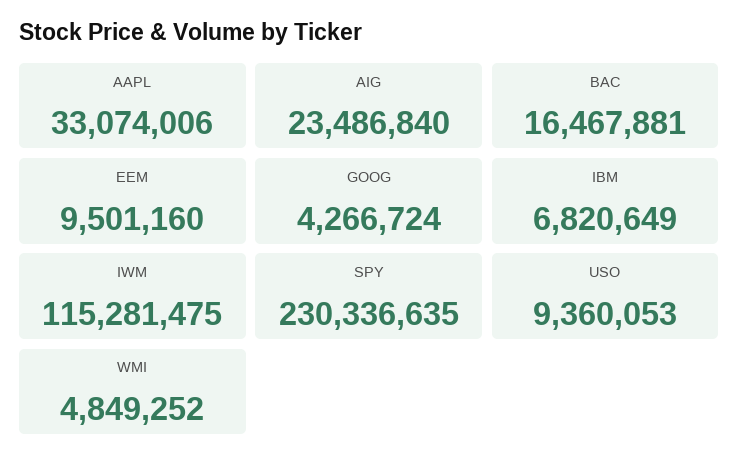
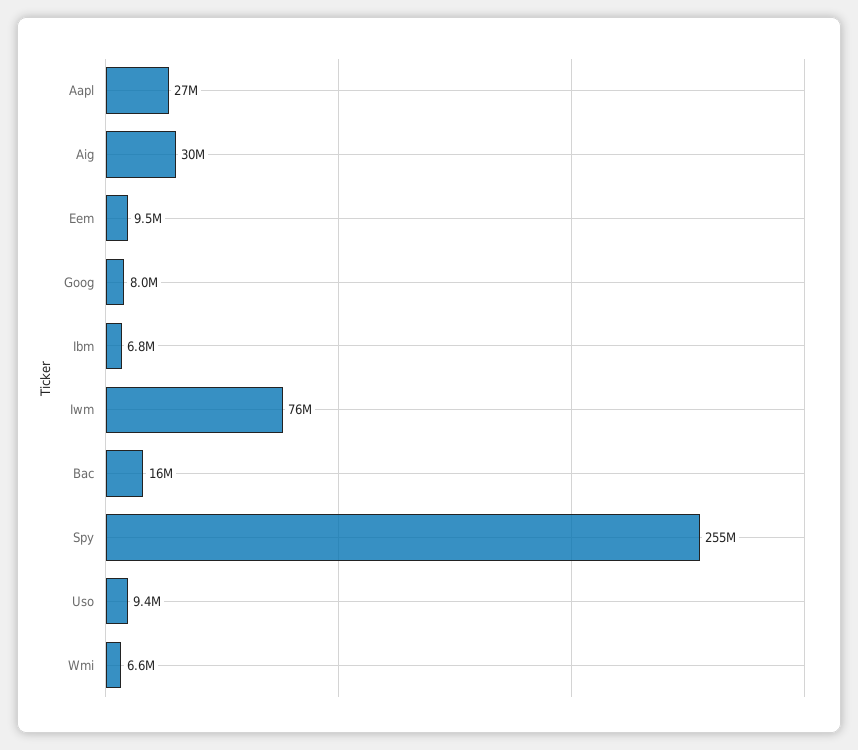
AAPL: 33074006 -> 27000000
AIG: 23486840 -> 30000000
GOOG: 4266724 -> 8000000
IWM: 115281475 -> 76000000
SPY: 230336635 -> 255000000
WMI: 4849252 -> 6600000

